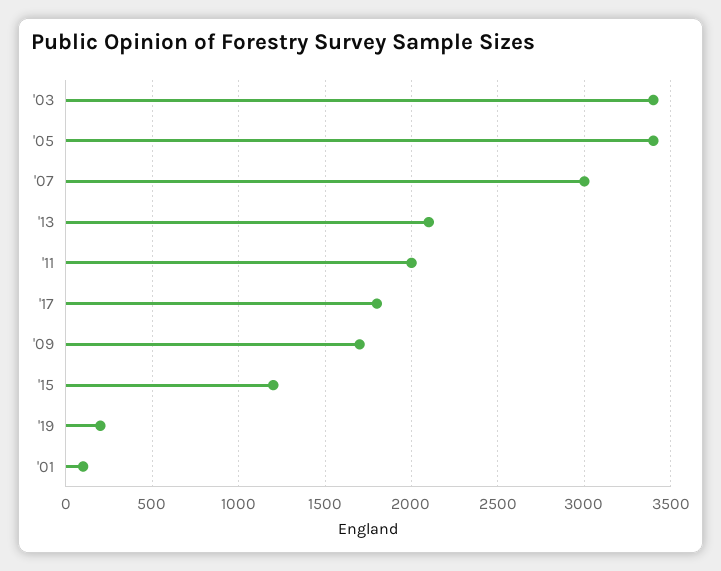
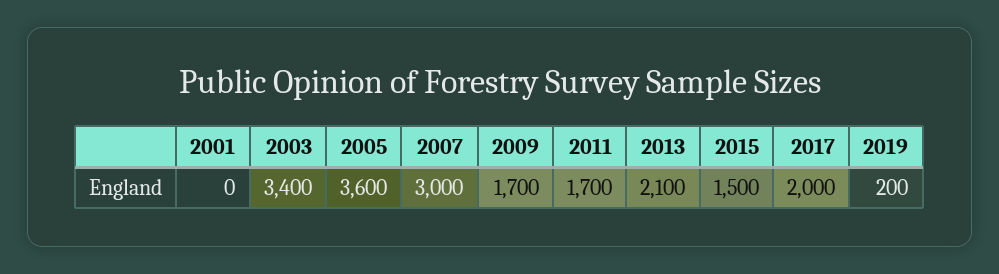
'05: 3400 -> 3600
'11: 2000 -> 1700
'17: 1800 -> 2000
'15: 1200 -> 1500
'01: 100 -> 0

